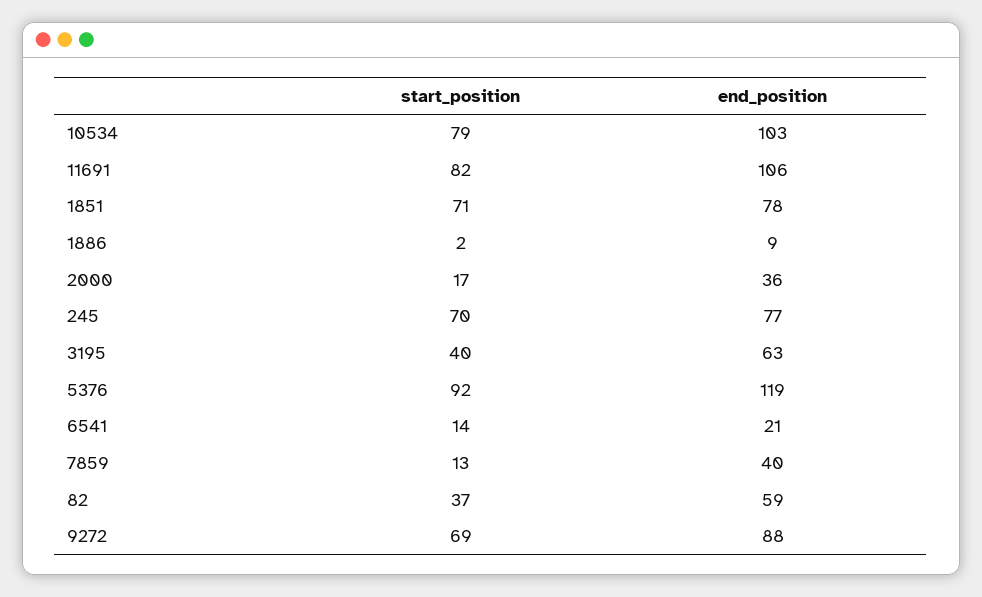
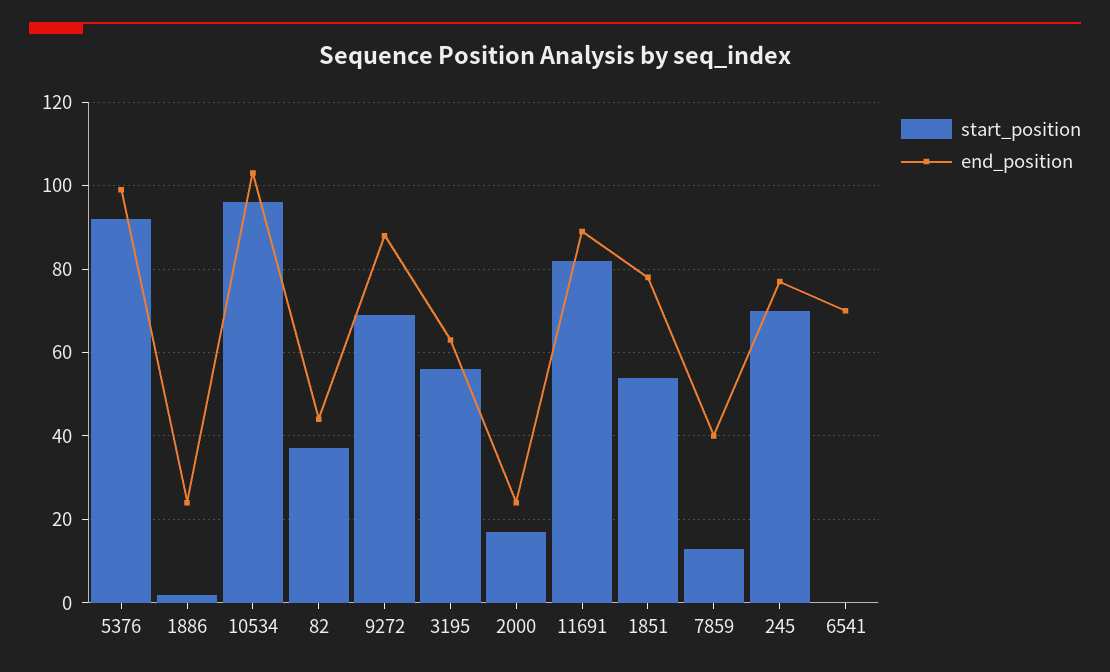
start_position, 10534: 79 -> 95
end_position, 11691: 106 -> 90
start_position, 1851: 71 -> 55
end_position, 1886: 9 -> 25
end_position, 2000: 36 -> 25
start_position, 3195: 40 -> 55
end_position, 5376: 119 -> 100
start_position, 6541: 14 -> 0
end_position, 6541: 21 -> 70
end_position, 82: 59 -> 45

